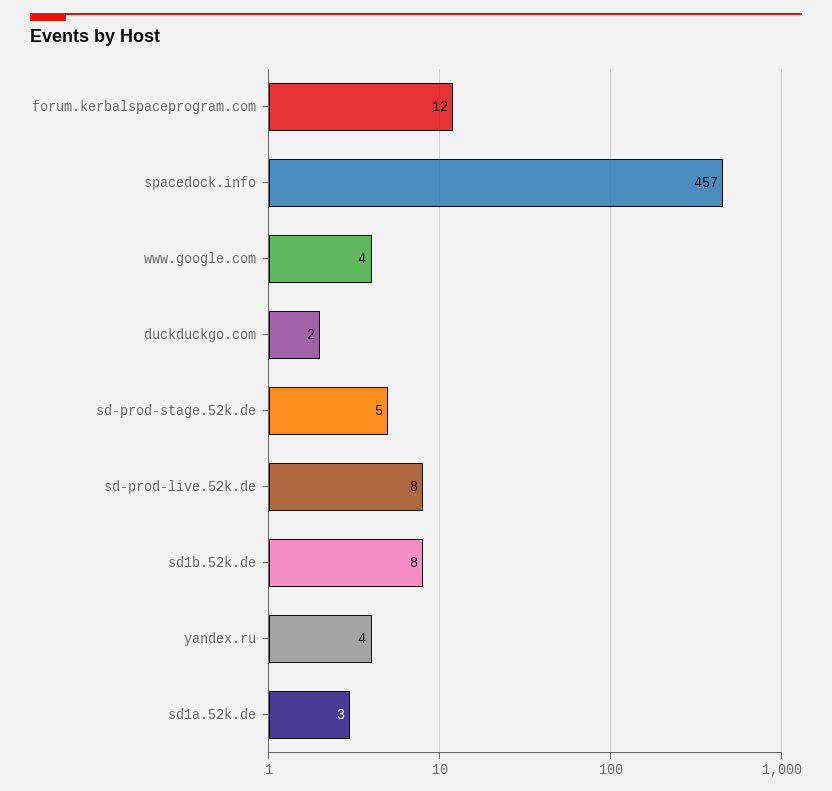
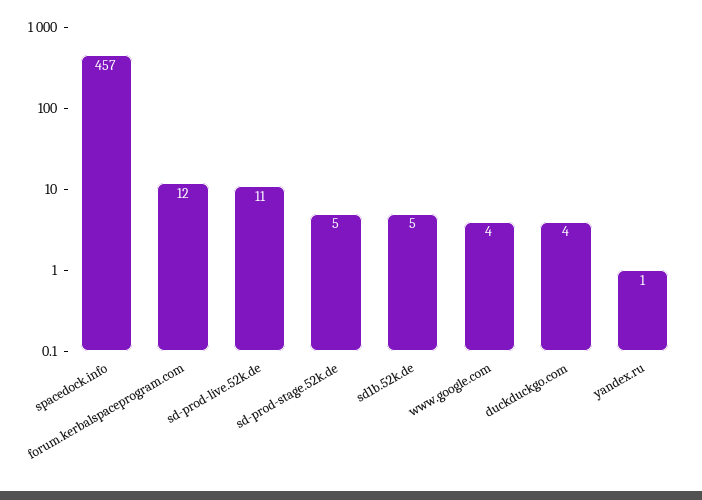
duckduckgo.com: 2 -> 4
sd-prod-live.52k.de: 8 -> 11
sd1b.52k.de: 8 -> 5
yandex.ru: 4 -> 1
sd1a.52k.de: 3 -> none

